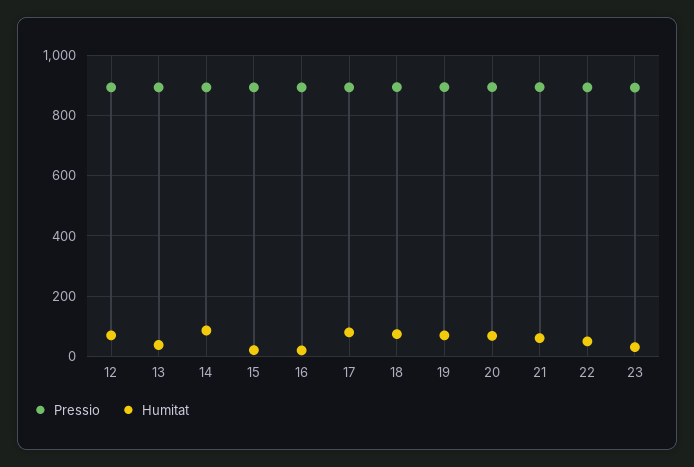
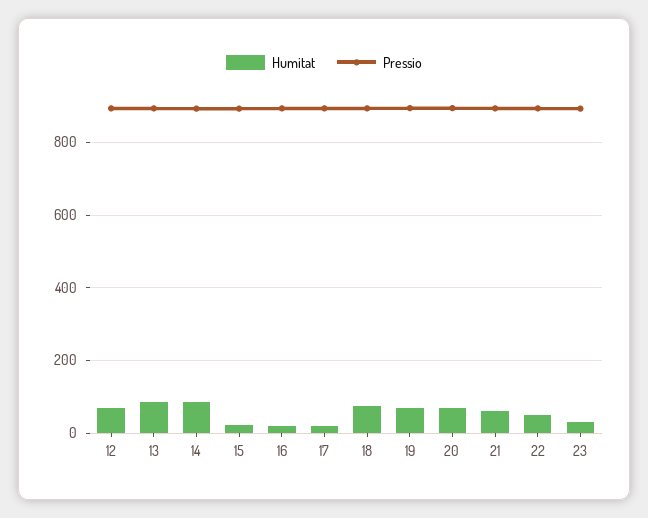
Humitat, 13: 40 -> 80
Humitat, 17: 80 -> 20

